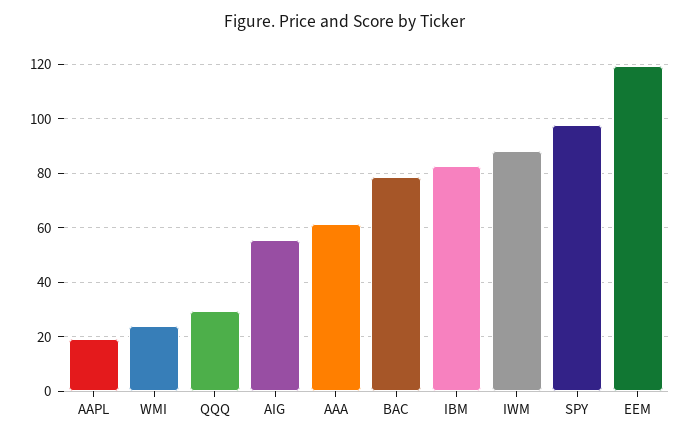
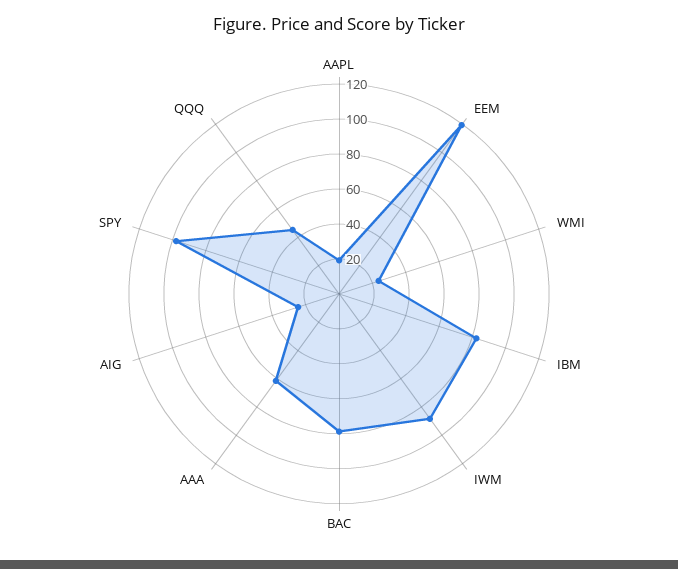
QQQ: 30 -> 45
AIG: 55 -> 25

